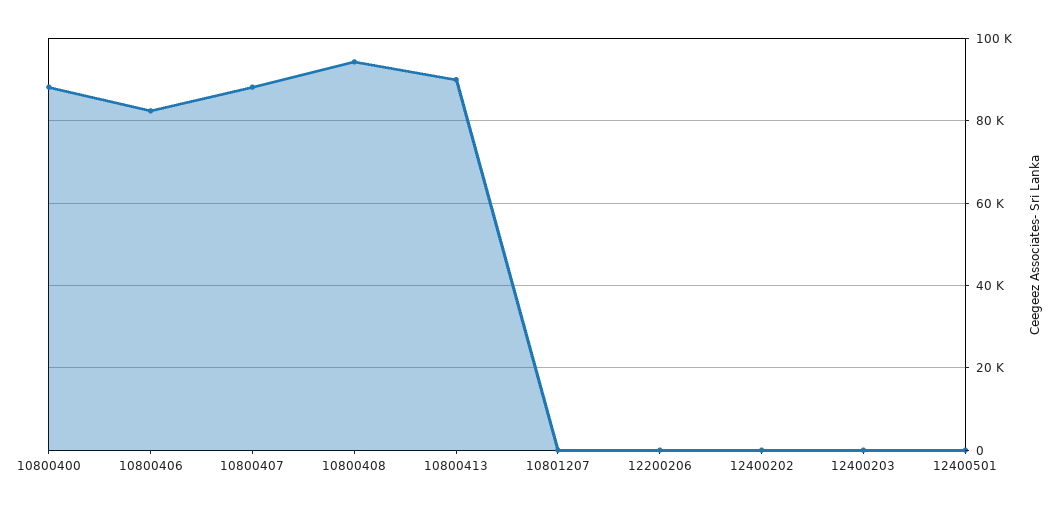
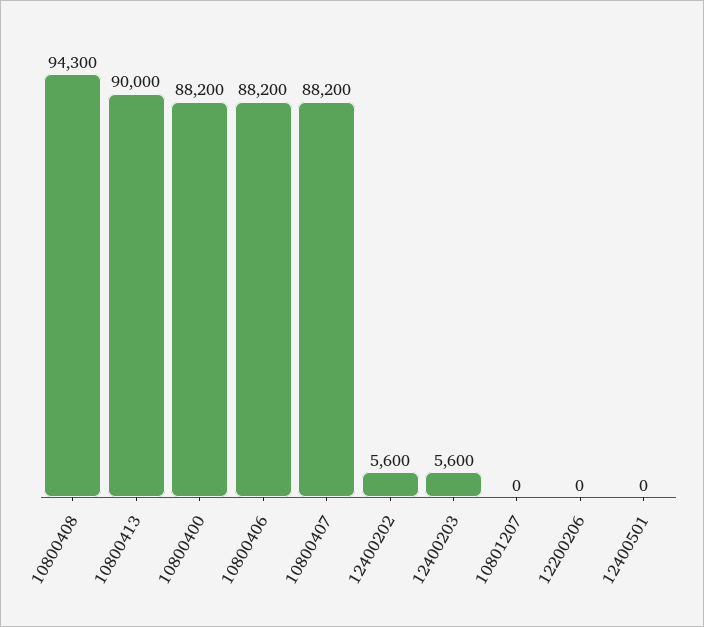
10800406: 82000 -> 88200
12400202: 0 -> 5600
12400203: 0 -> 5600

